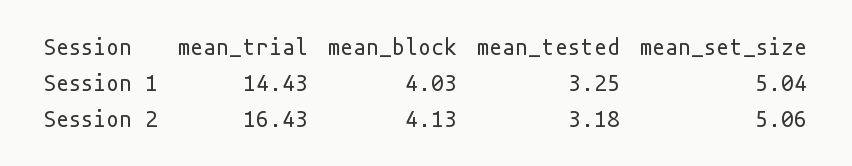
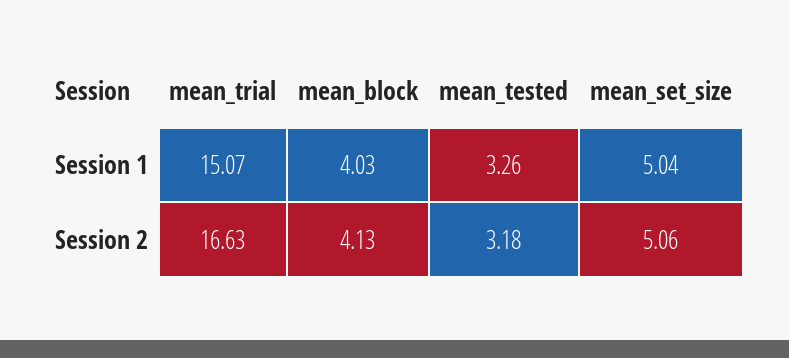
mean_trial, Session 1: 14.43 -> 15.07
mean_tested, Session 1: 3.25 -> 3.26
mean_trial, Session 2: 16.43 -> 16.63

